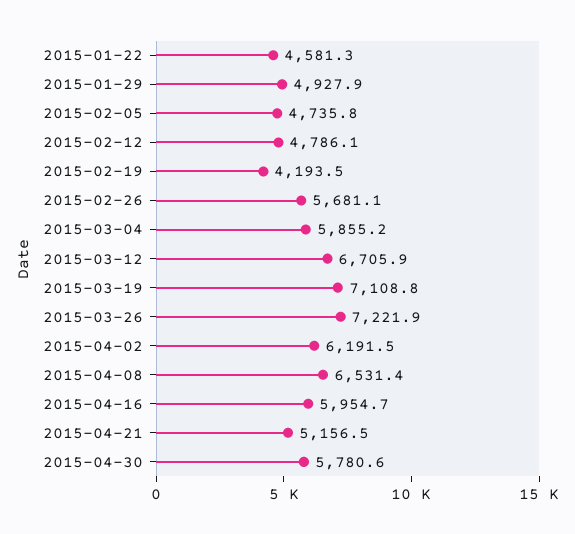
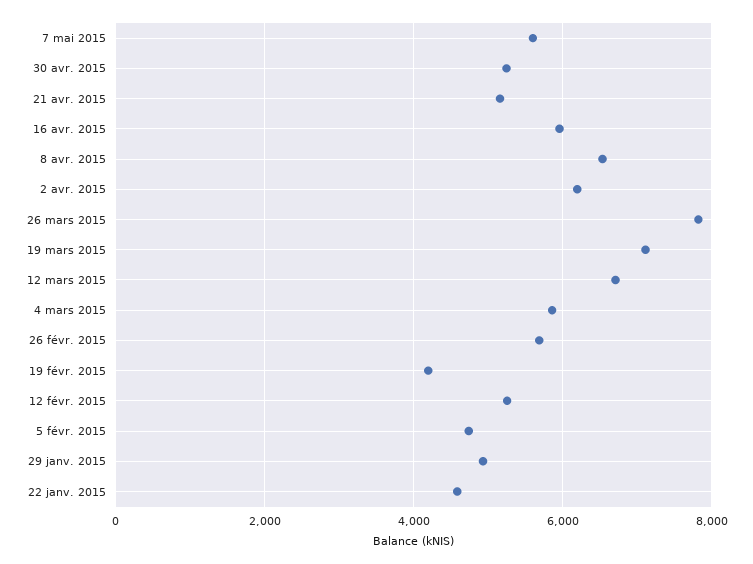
2015-02-12: 4786.1 -> 5200
2015-03-26: 7221.9 -> 7800
2015-04-30: 5780.6 -> 5200
7 mai 2015: none -> 5600

